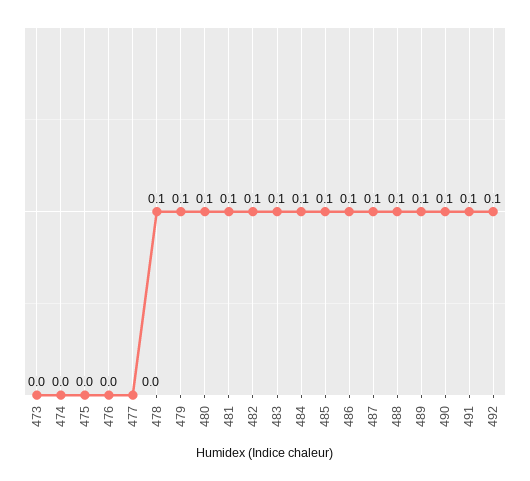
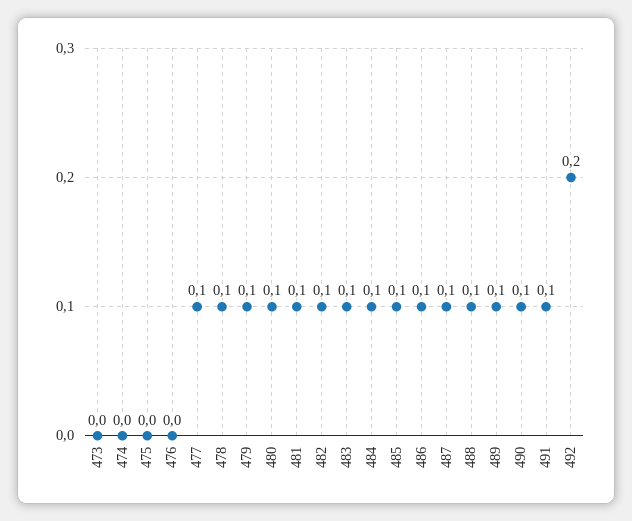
477: 0 -> 0.1
492: 0.1 -> 0.2

